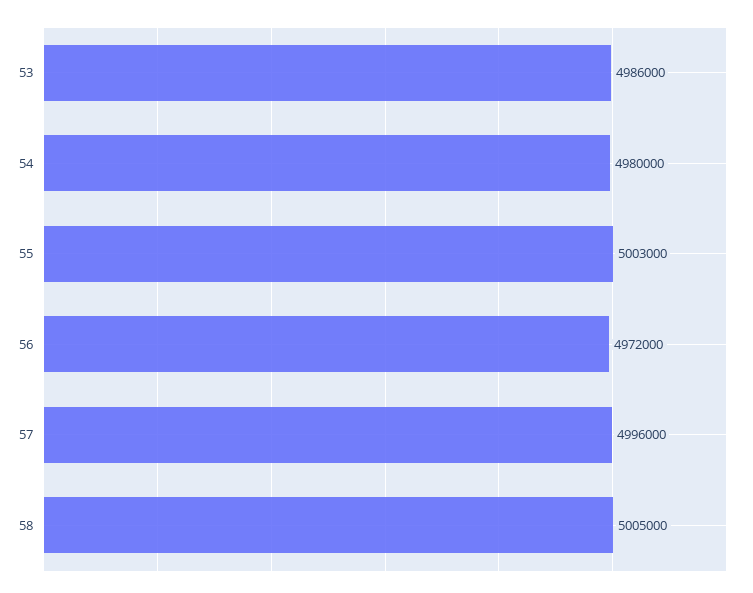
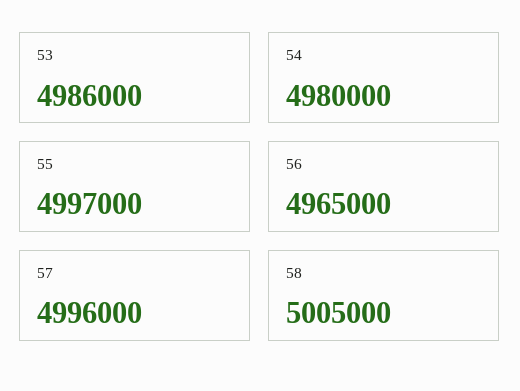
55: 5003000 -> 4997000
56: 4972000 -> 4965000

